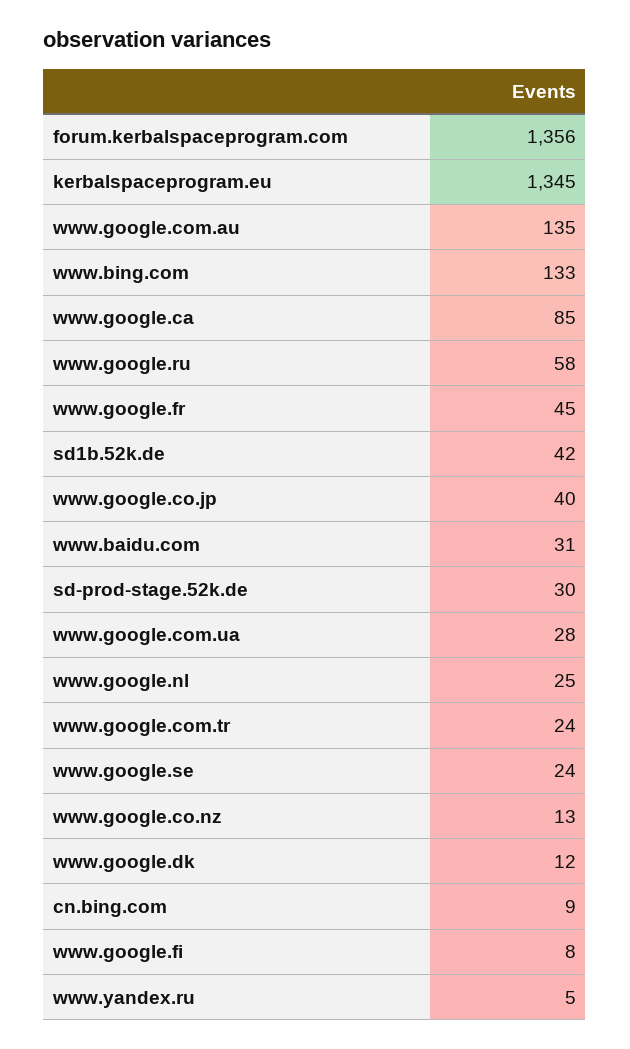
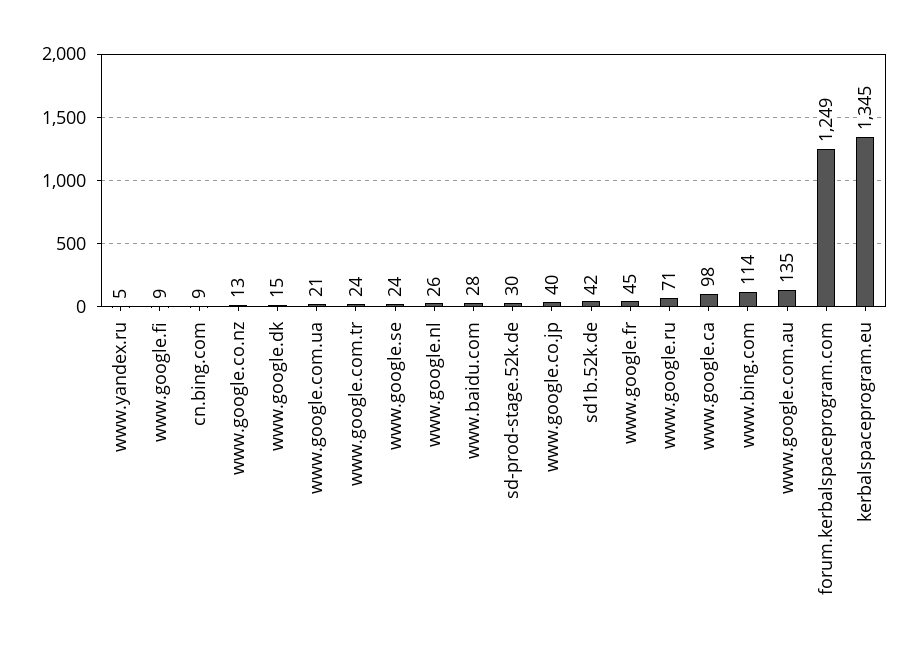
forum.kerbalspaceprogram.com: 1356 -> 1249
www.bing.com: 133 -> 114
www.google.ca: 85 -> 98
www.google.ru: 58 -> 71
www.baidu.com: 31 -> 28
www.google.com.ua: 28 -> 21
www.google.nl: 25 -> 26
www.google.dk: 12 -> 15
www.google.fi: 8 -> 9

